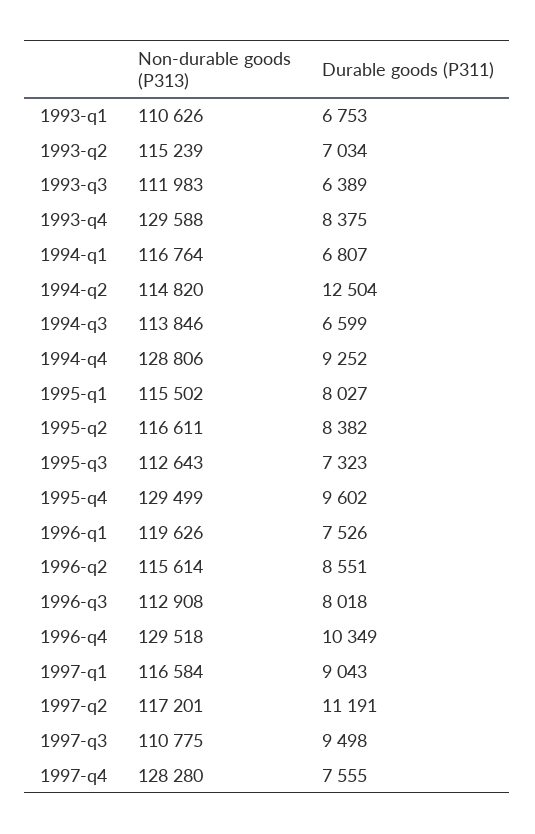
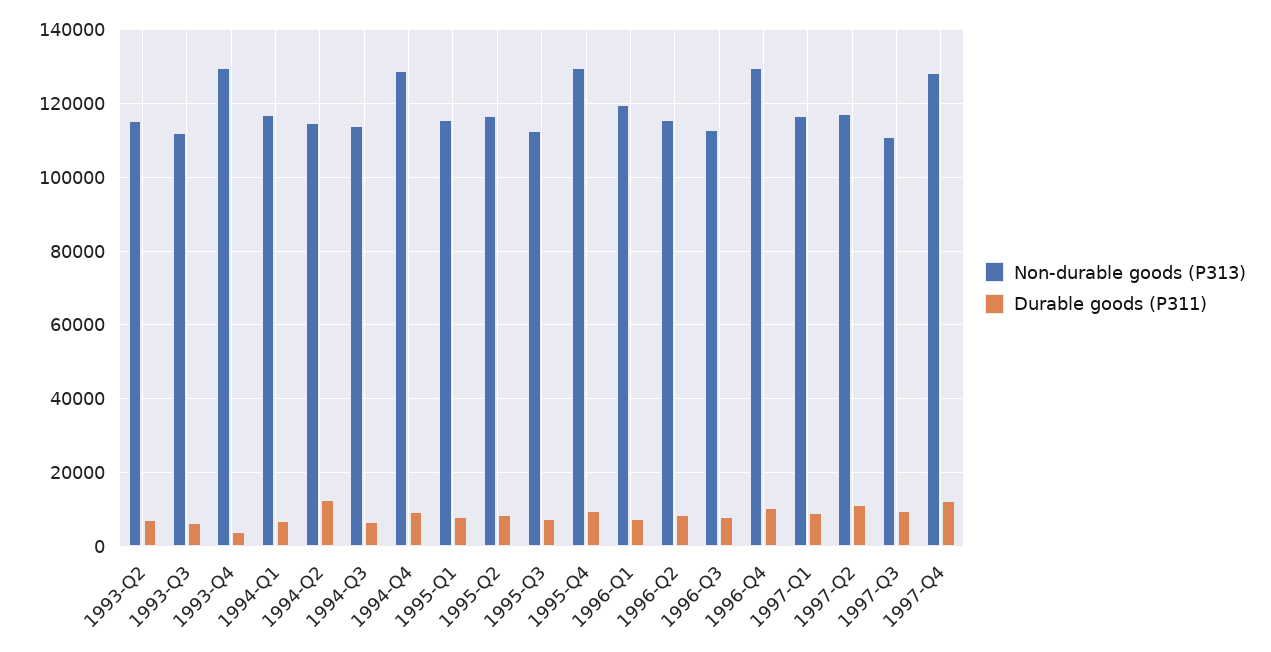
Non-durable goods (P313), 1993-q1: 110626 -> none
Durable goods (P311), 1993-q1: 6753 -> none
Durable goods (P311), 1993-q4: 8375 -> 4000
Durable goods (P311), 1997-q4: 7555 -> 12000

